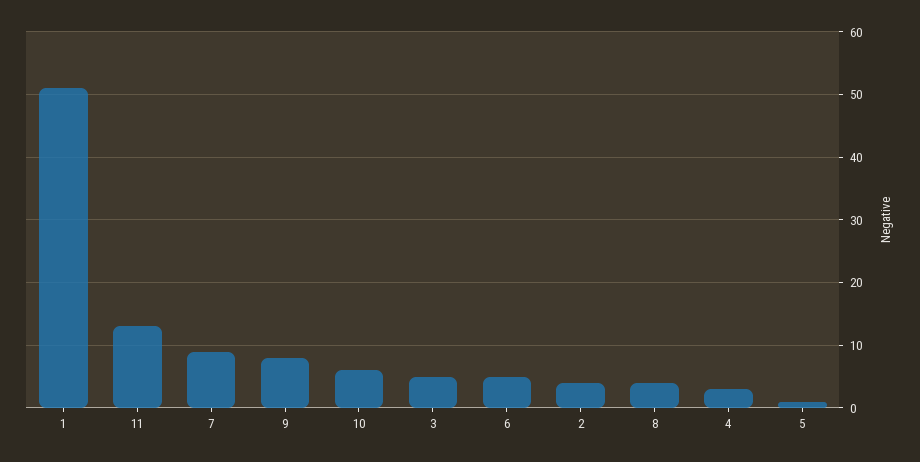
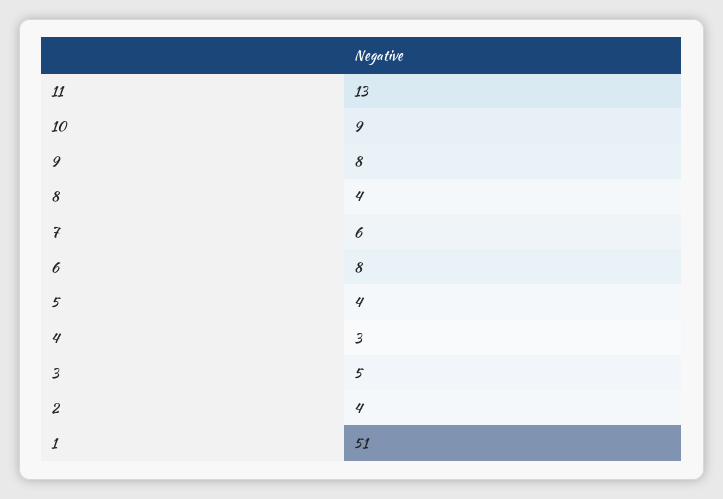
7: 9 -> 6
10: 6 -> 9
6: 5 -> 8
5: 1 -> 4

